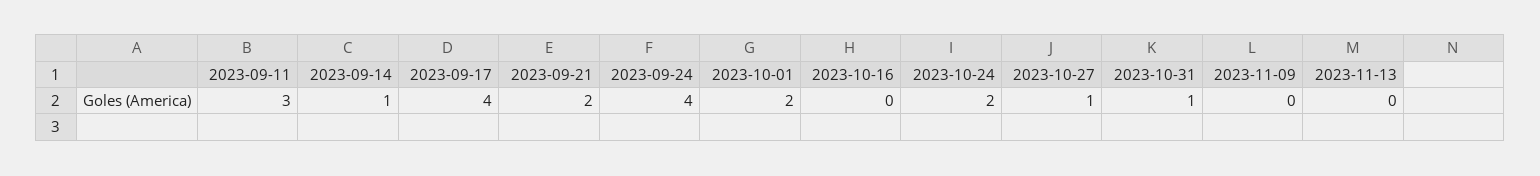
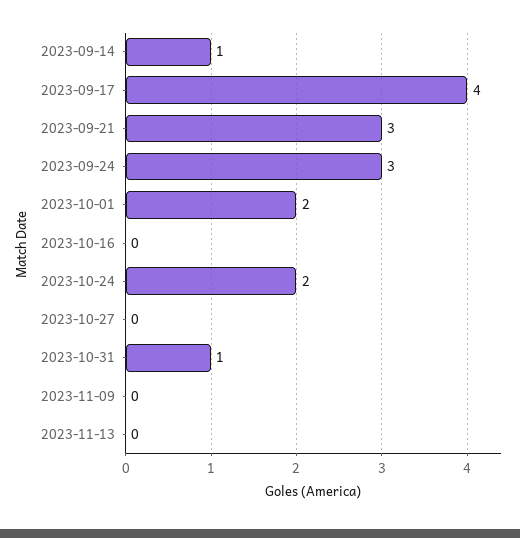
2023-09-11: 3 -> none
2023-09-21: 2 -> 3
2023-09-24: 4 -> 3
2023-10-27: 1 -> 0

